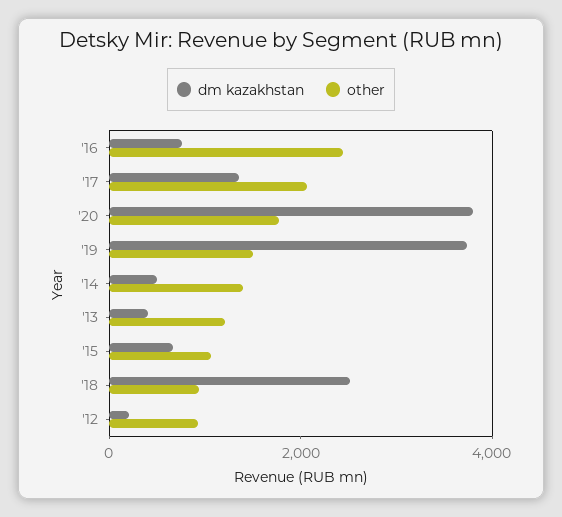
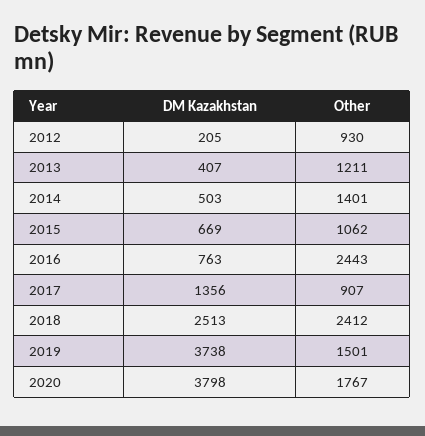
other, '17: 2000 -> 907
other, '18: 1000 -> 2412

